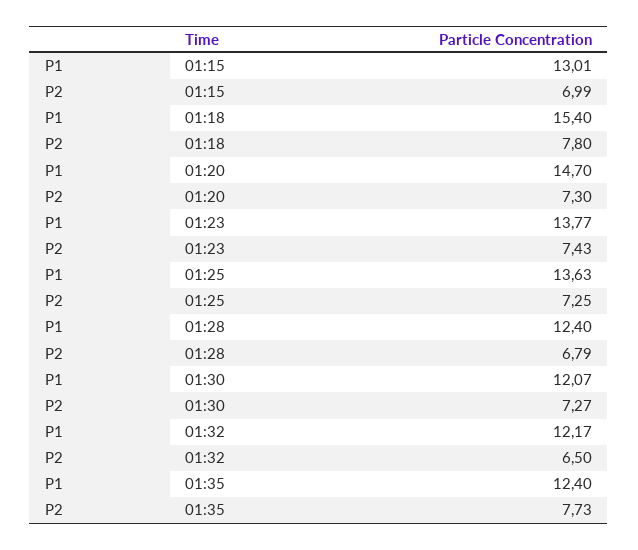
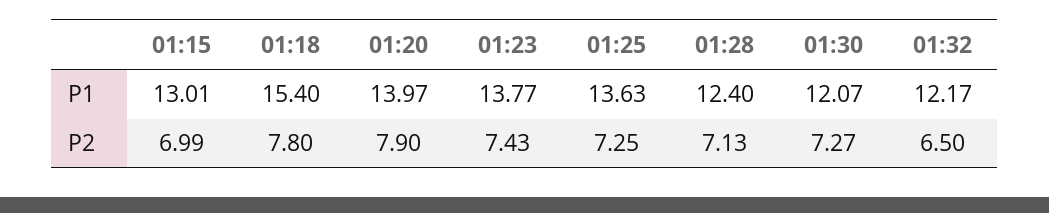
P1, 01:20: 14.7 -> 13.97
P2, 01:20: 7.3 -> 7.9
P2, 01:28: 6.79 -> 7.13
P1, 01:35: 12.4 -> none
P2, 01:35: 7.73 -> none

